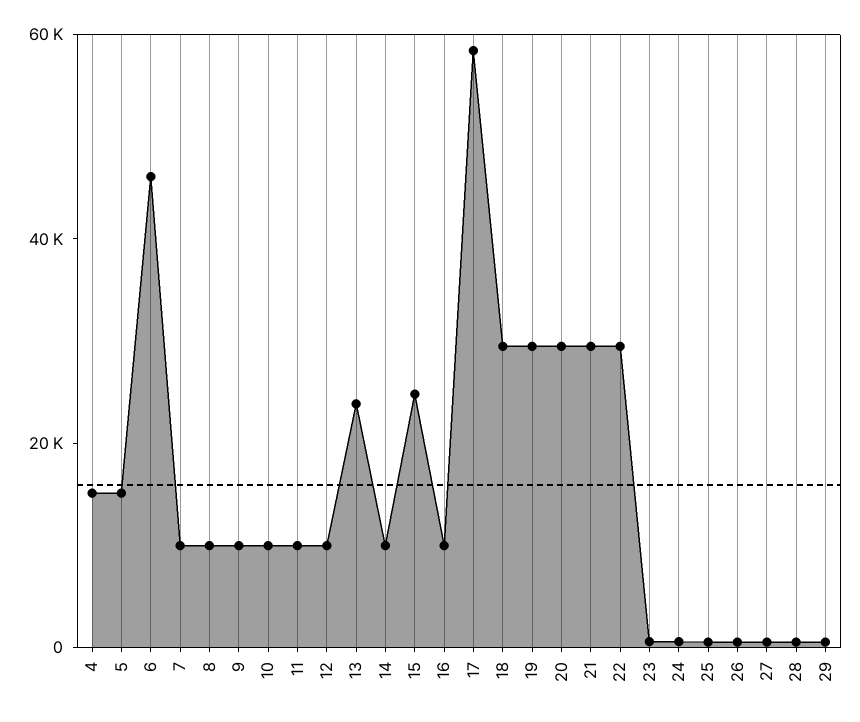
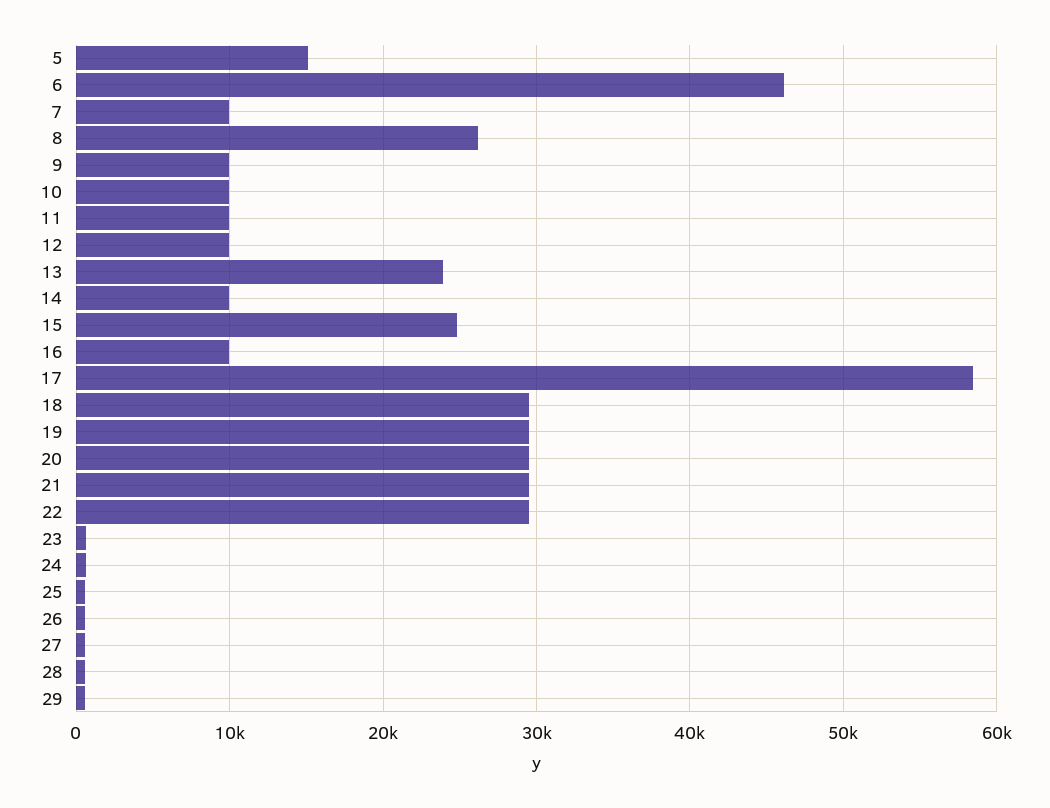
4: 15000 -> none
8: 10000 -> 26000

